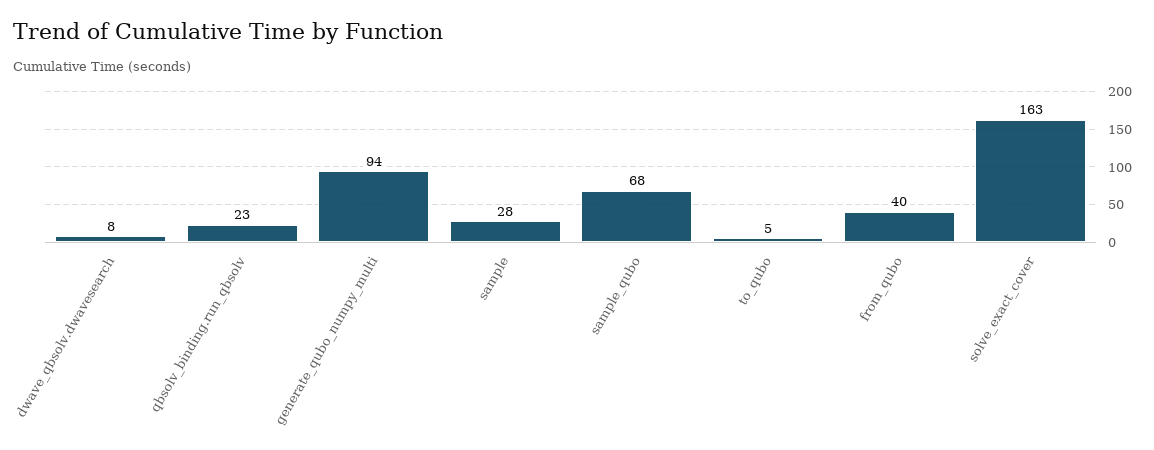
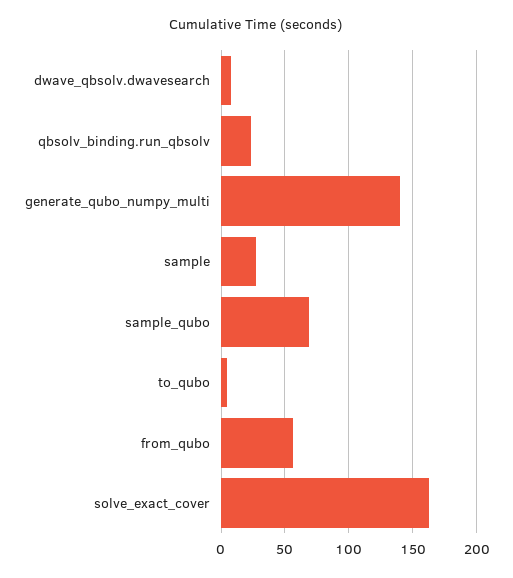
generate_qubo_numpy_multi: 94 -> 140
from_qubo: 40 -> 55

